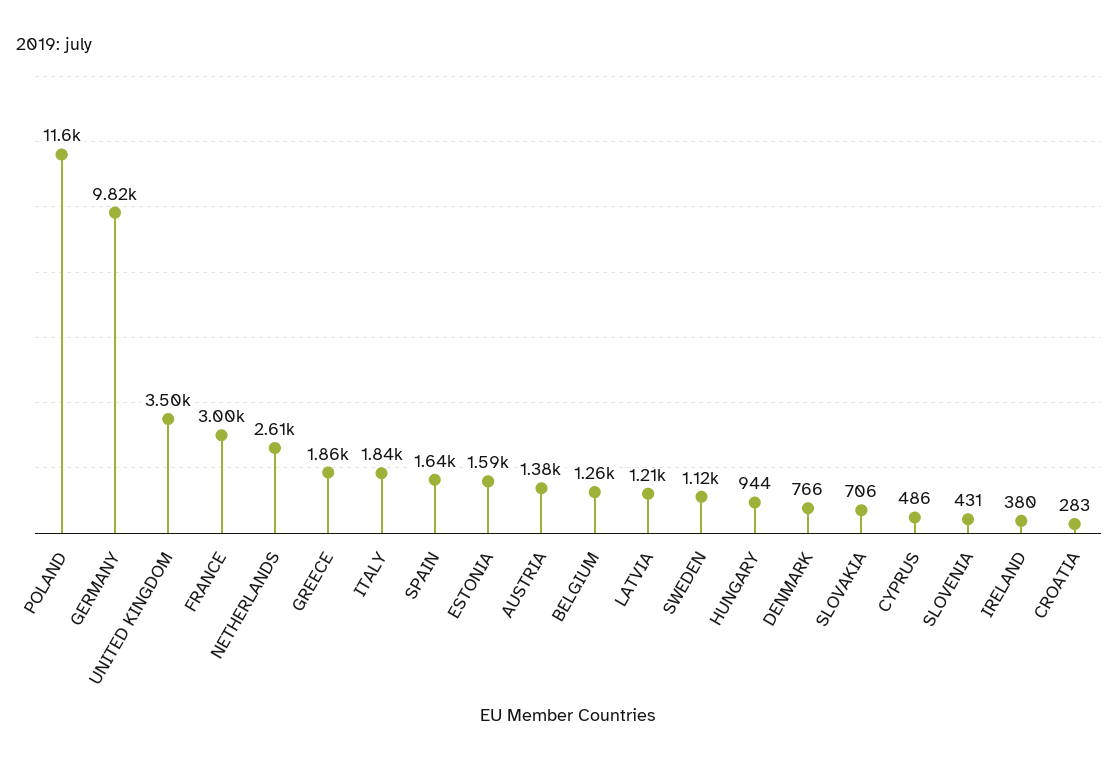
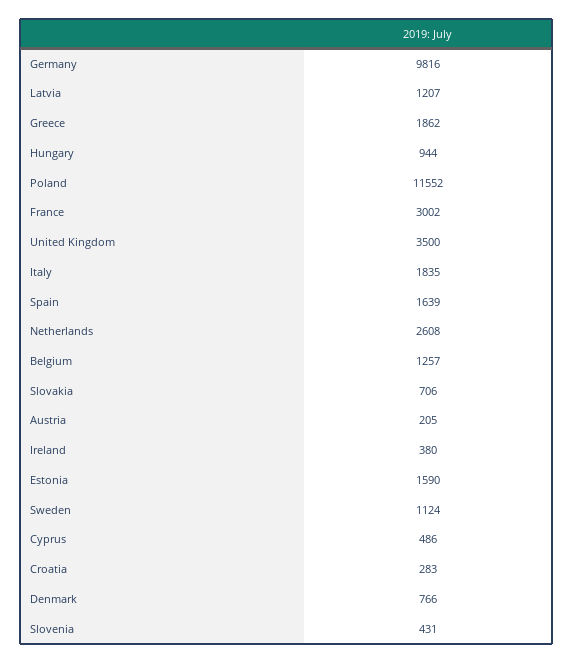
AUSTRIA: 1380 -> 205

